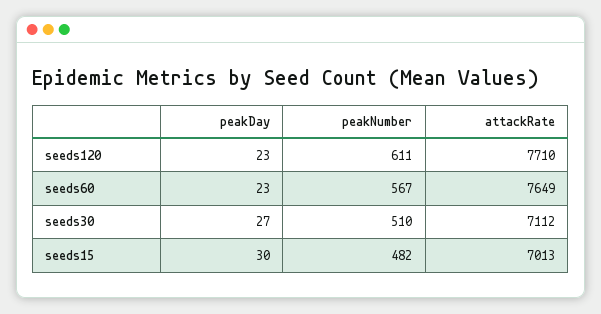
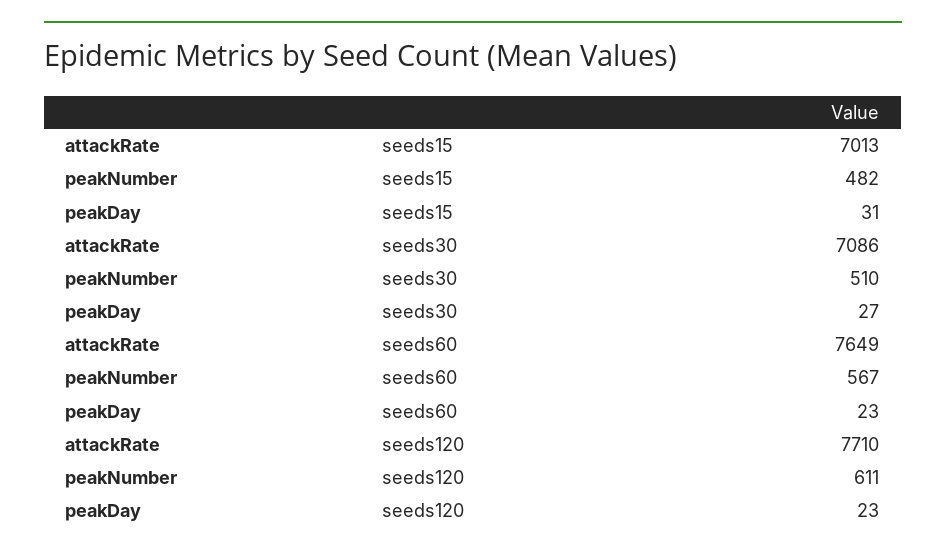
attackRate, seeds30: 7112 -> 7086
peakDay, seeds15: 30 -> 31

